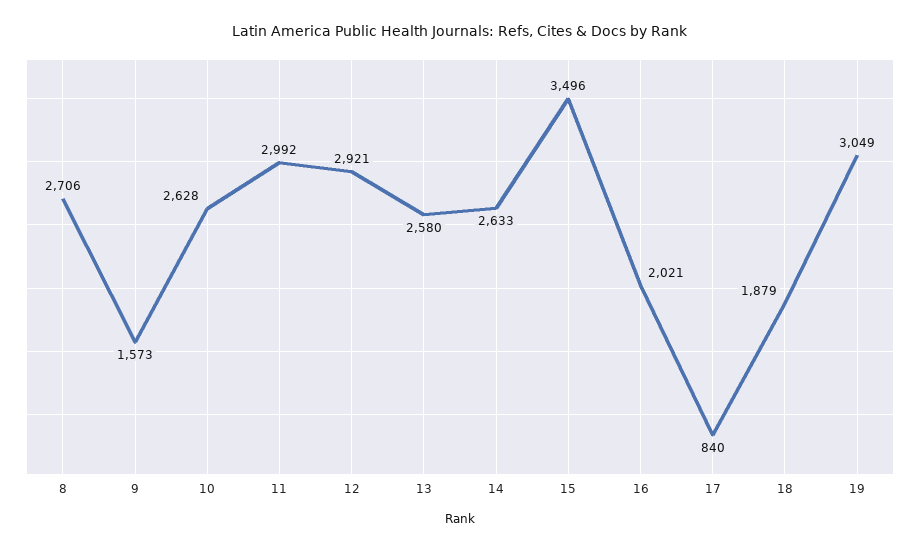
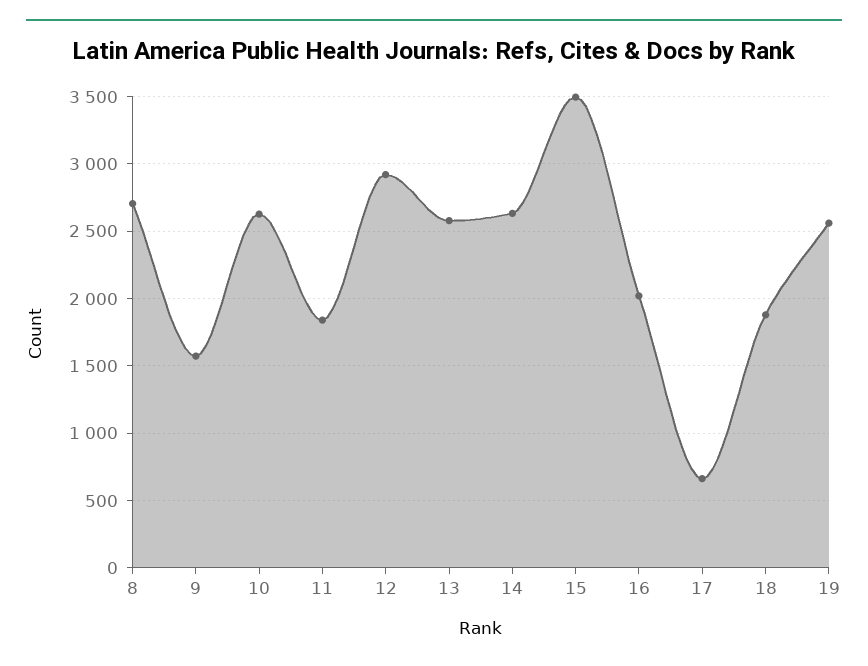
11: 2992 -> 1850
17: 840 -> 650
19: 3049 -> 2550

